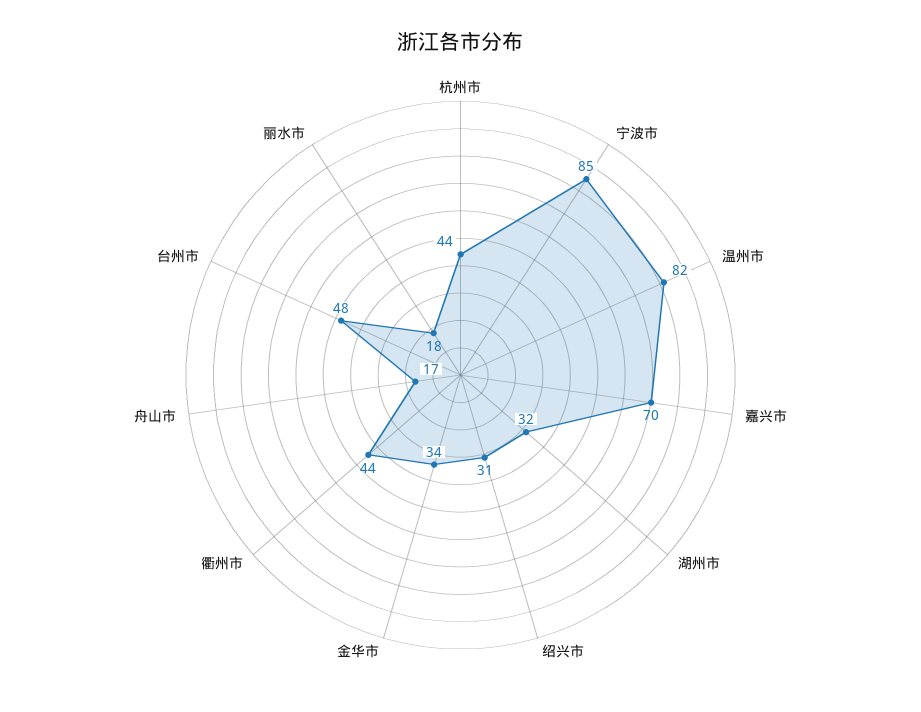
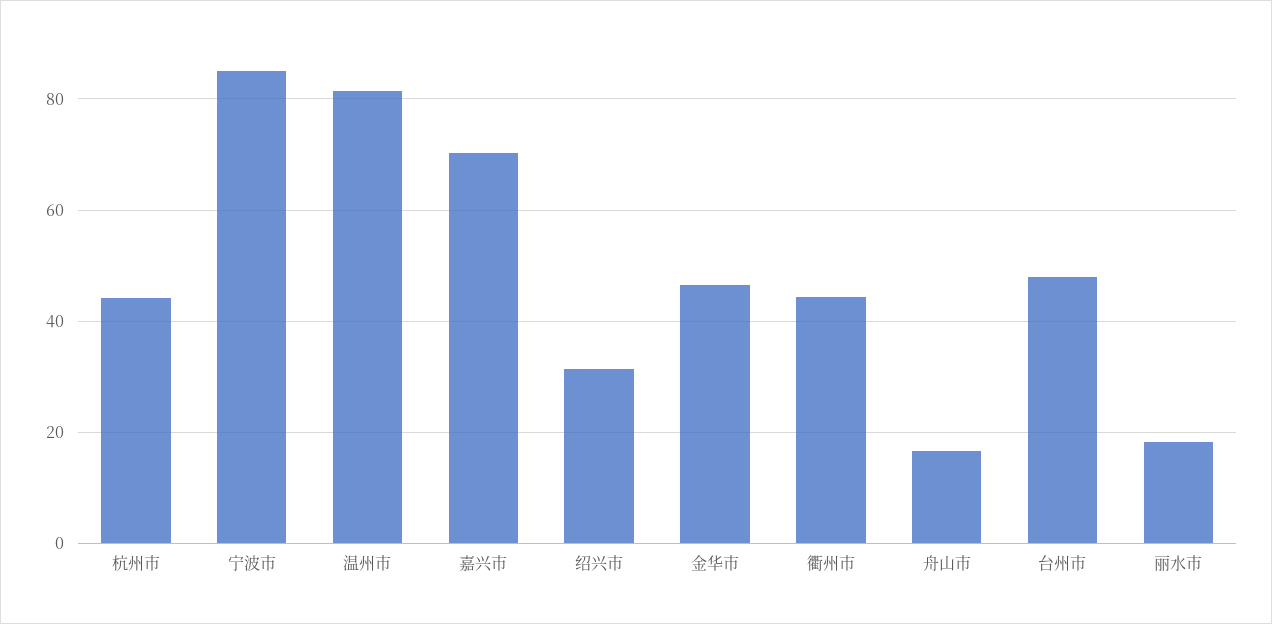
湖州市: 32 -> none
金华市: 34 -> 46

